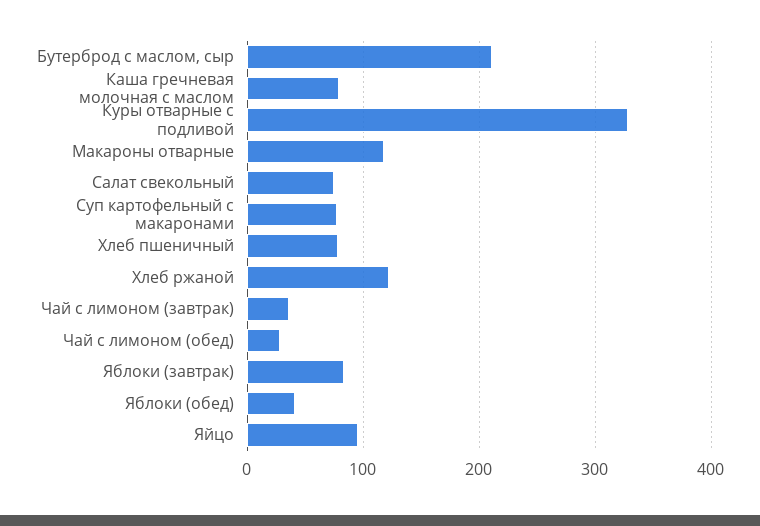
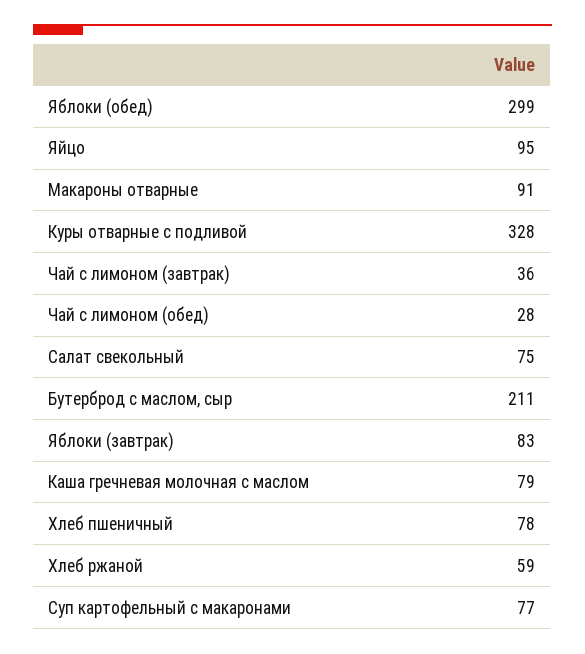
Макароны отварные: 120 -> 91
Хлеб ржаной: 120 -> 59
Яблоки (обед): 40 -> 299

